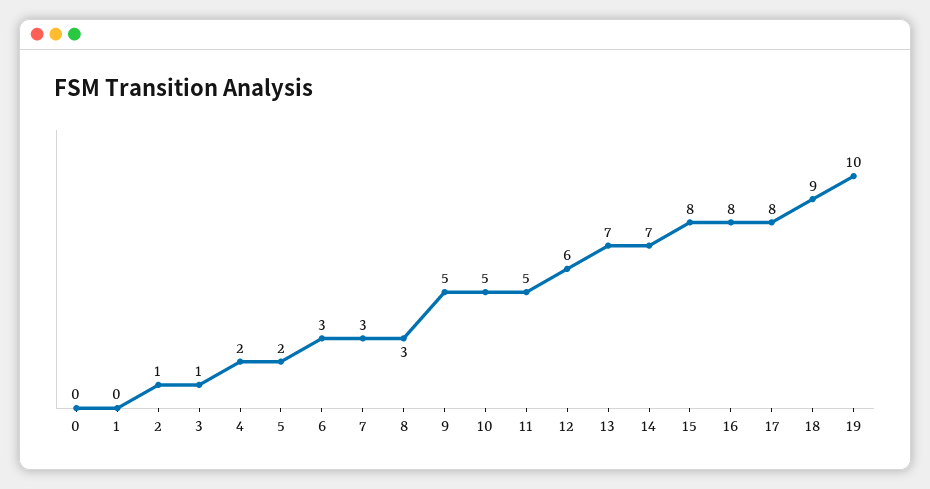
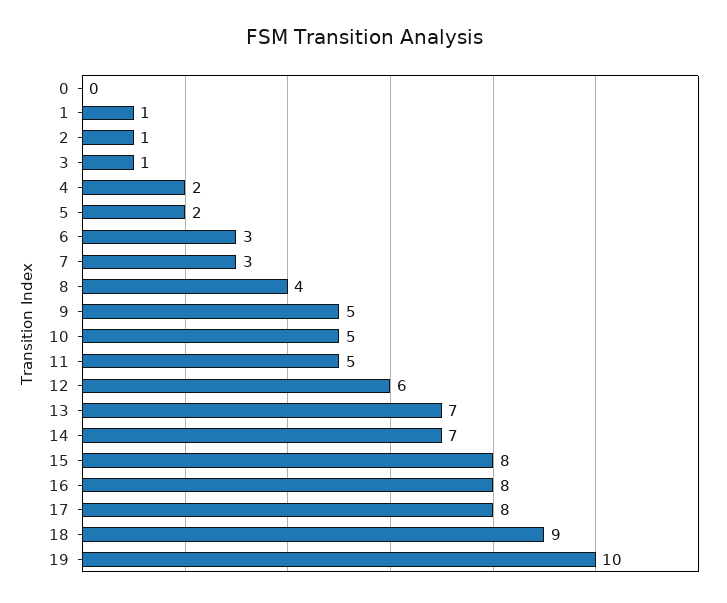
1: 0 -> 1
8: 3 -> 4

